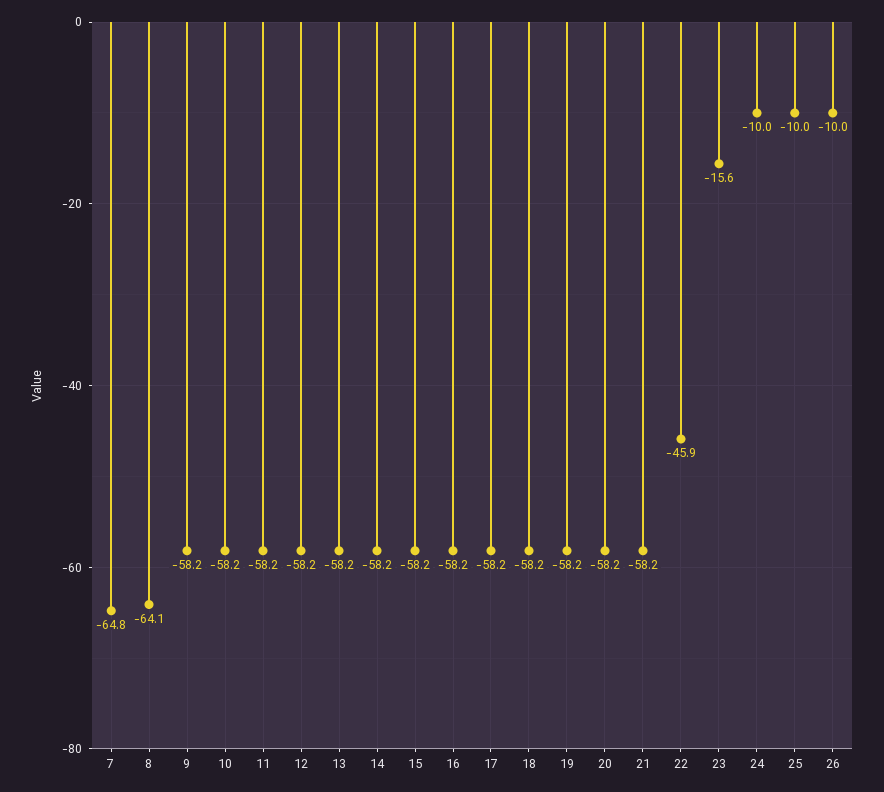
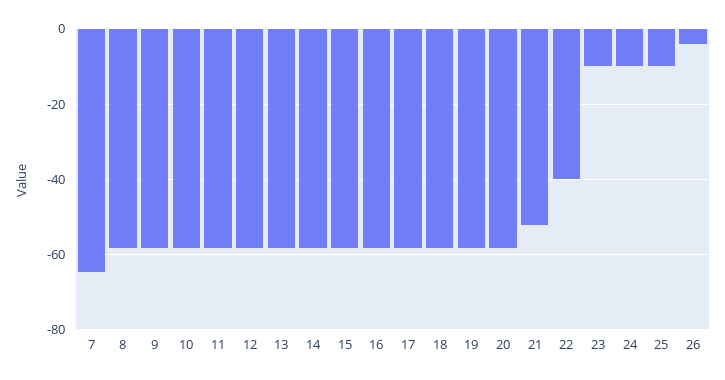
8: -64.1 -> -58
21: -58.2 -> -52
22: -45.9 -> -40
23: -15.6 -> -10
26: -10 -> -4

